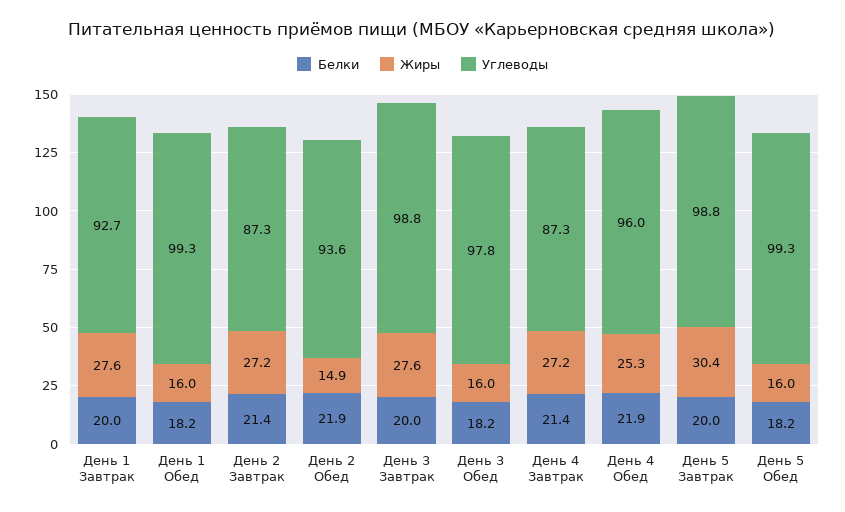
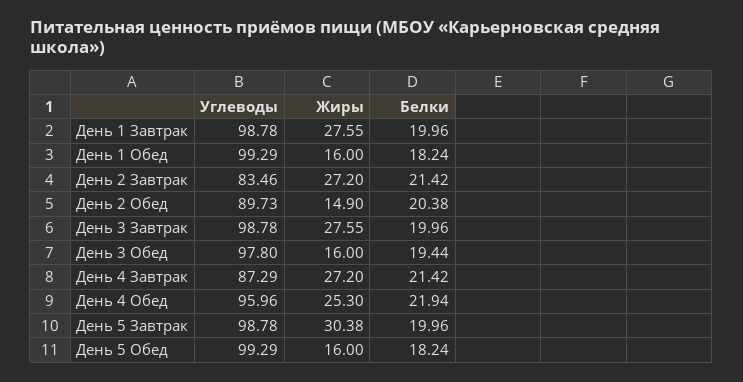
Углеводы, День 1 Завтрак: 92.7 -> 98.78
Углеводы, День 2 Завтрак: 87.3 -> 83.46
Белки, День 2 Обед: 21.9 -> 20.38
Углеводы, День 2 Обед: 93.6 -> 89.73
Белки, День 3 Обед: 18.2 -> 19.44

